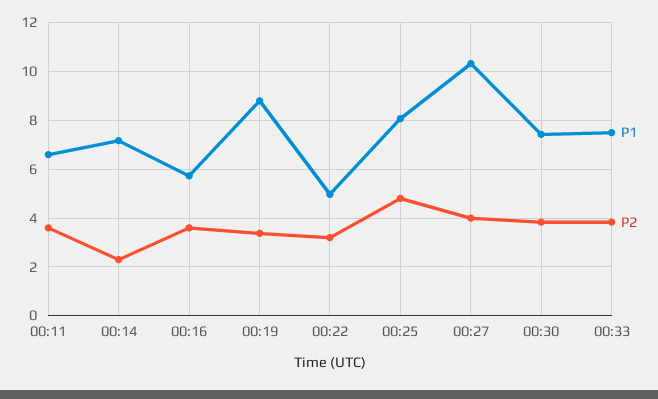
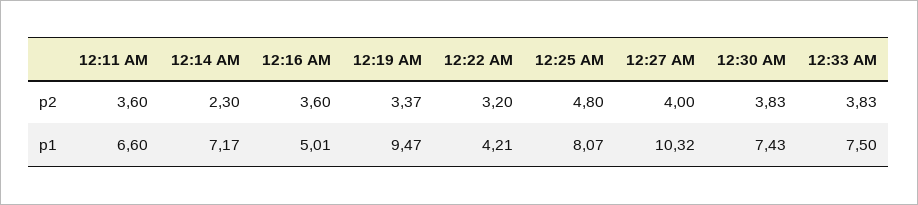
P1, 00:16: 5.75 -> 5.01
P1, 00:19: 8.75 -> 9.47
P1, 00:22: 5 -> 4.21

